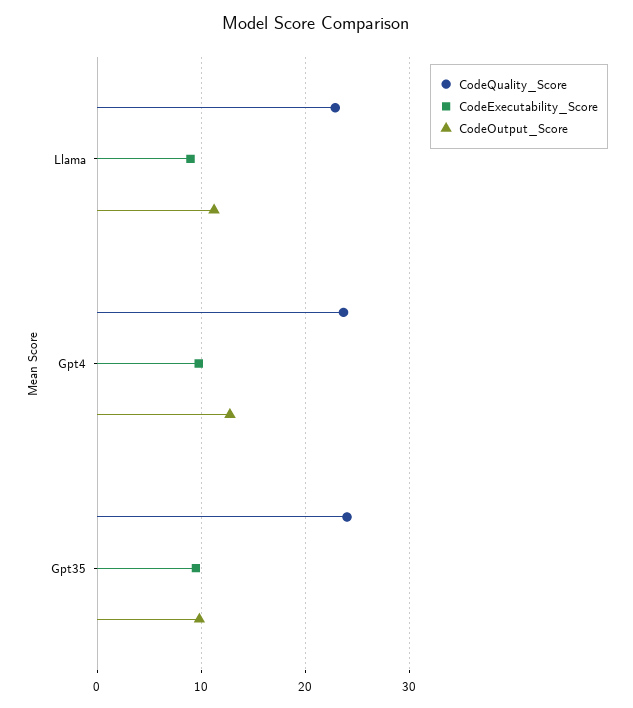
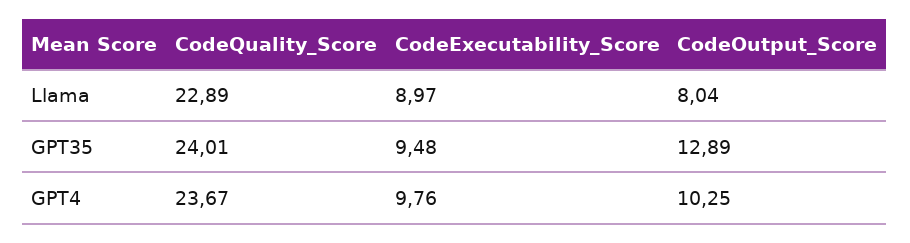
CodeOutput_Score, Llama: 11 -> 8.04
CodeOutput_Score, Gpt4: 13 -> 10.25
CodeOutput_Score, Gpt35: 10 -> 12.89

